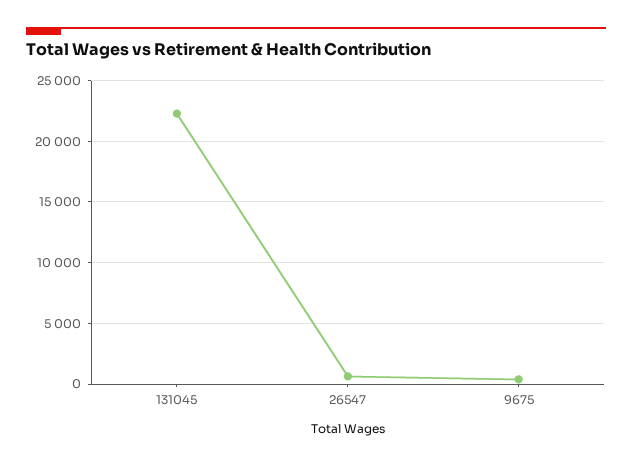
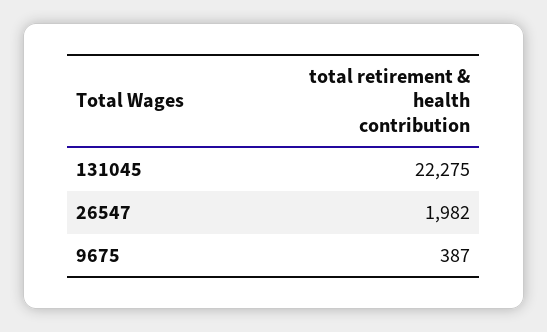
26547: 500 -> 1982

